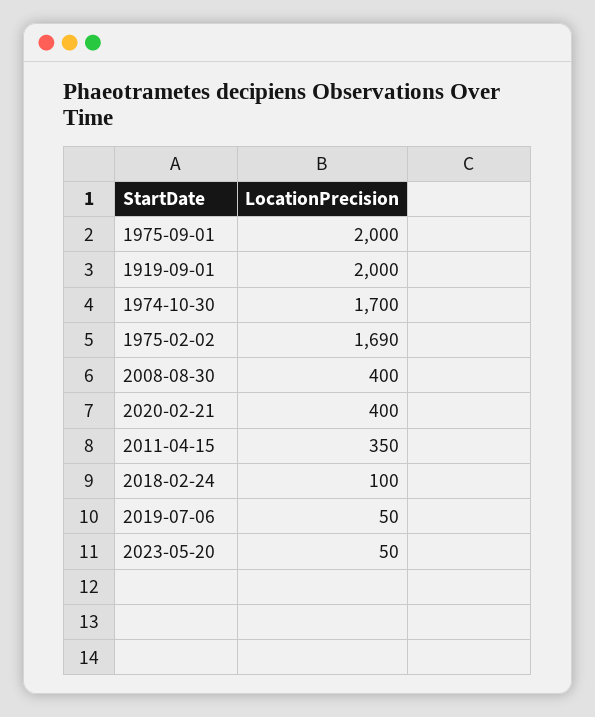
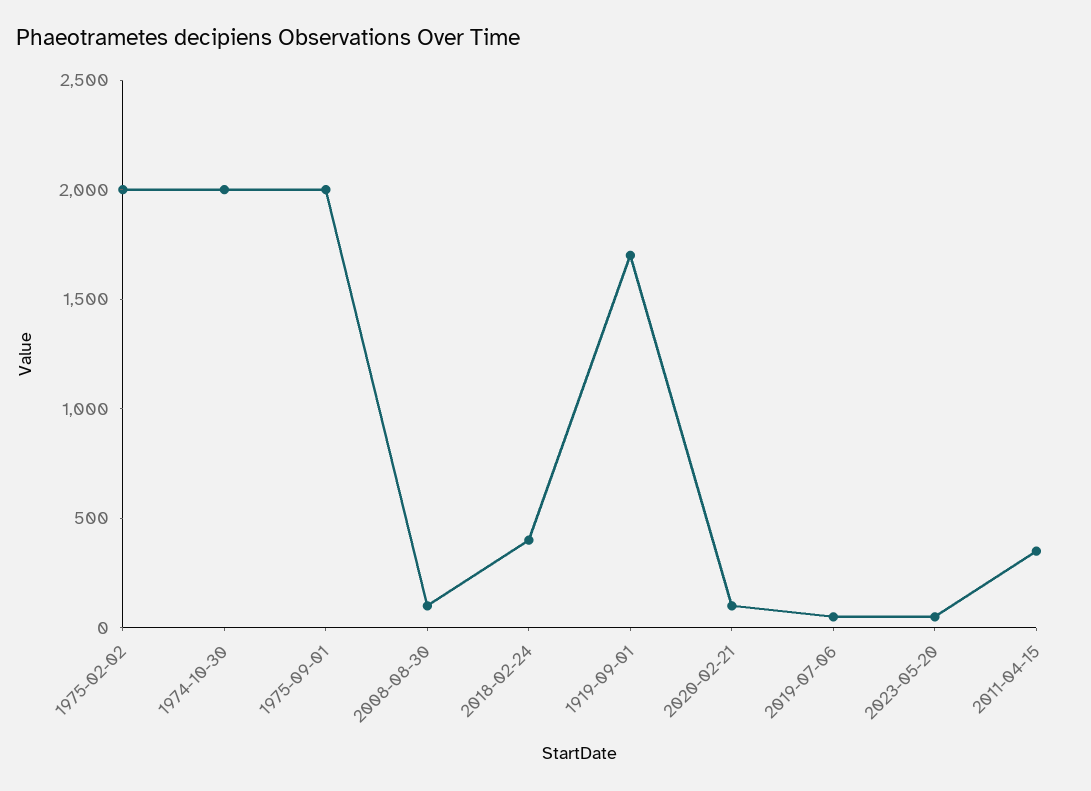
1919-09-01: 2000 -> 1700
1974-10-30: 1700 -> 2000
1975-02-02: 1690 -> 2000
2008-08-30: 400 -> 100
2020-02-21: 400 -> 100
2018-02-24: 100 -> 400

